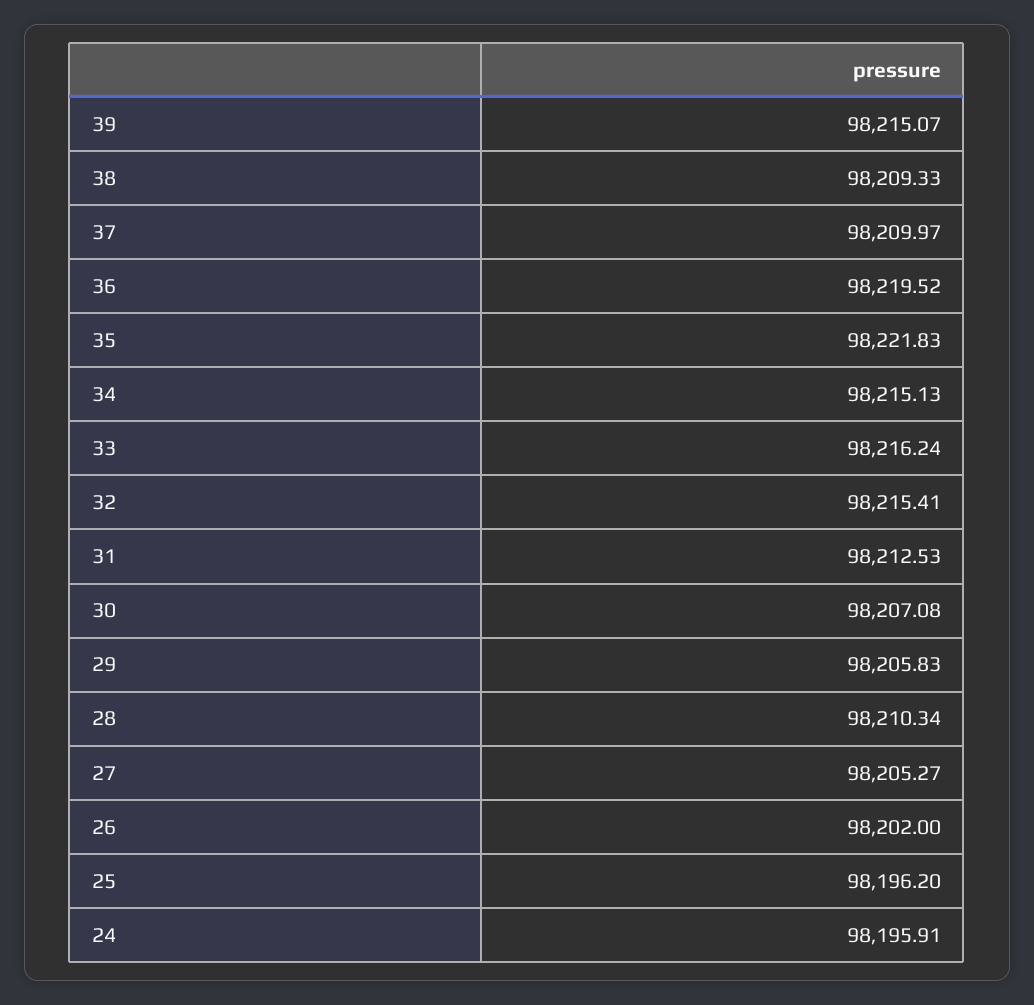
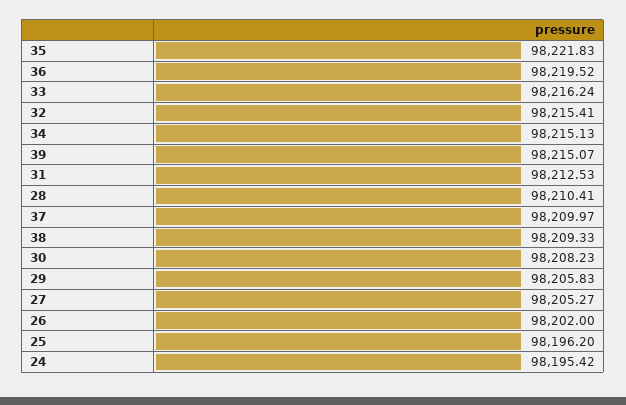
30: 98207.08 -> 98208.23
28: 98210.34 -> 98210.41
24: 98195.91 -> 98195.42

